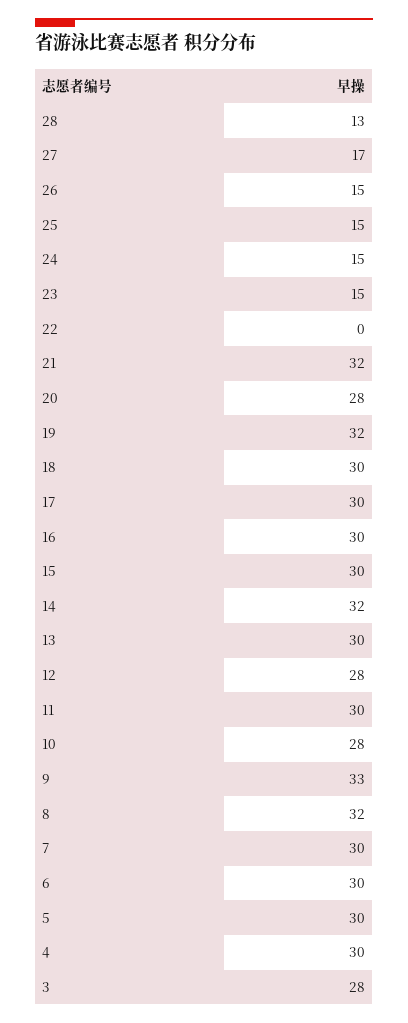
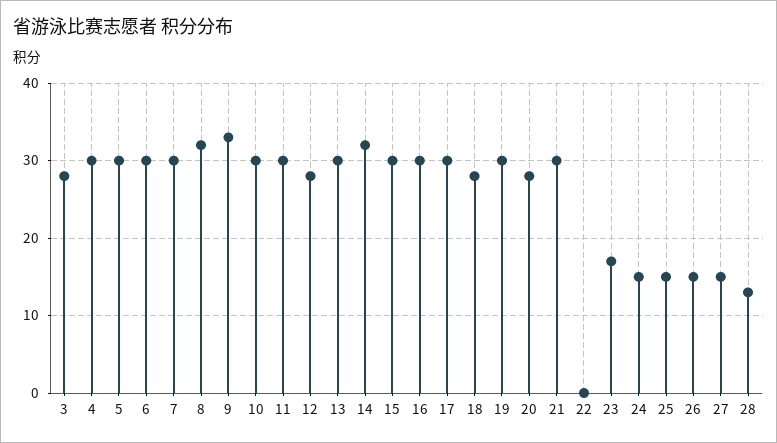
27: 17 -> 15
23: 15 -> 17
21: 32 -> 30
19: 32 -> 30
18: 30 -> 28
10: 28 -> 30

